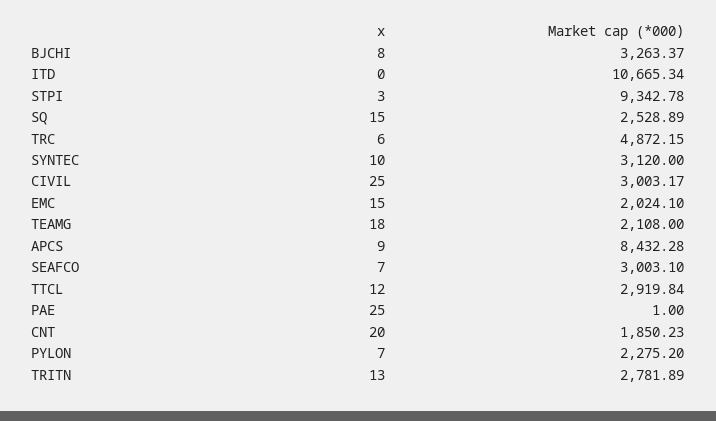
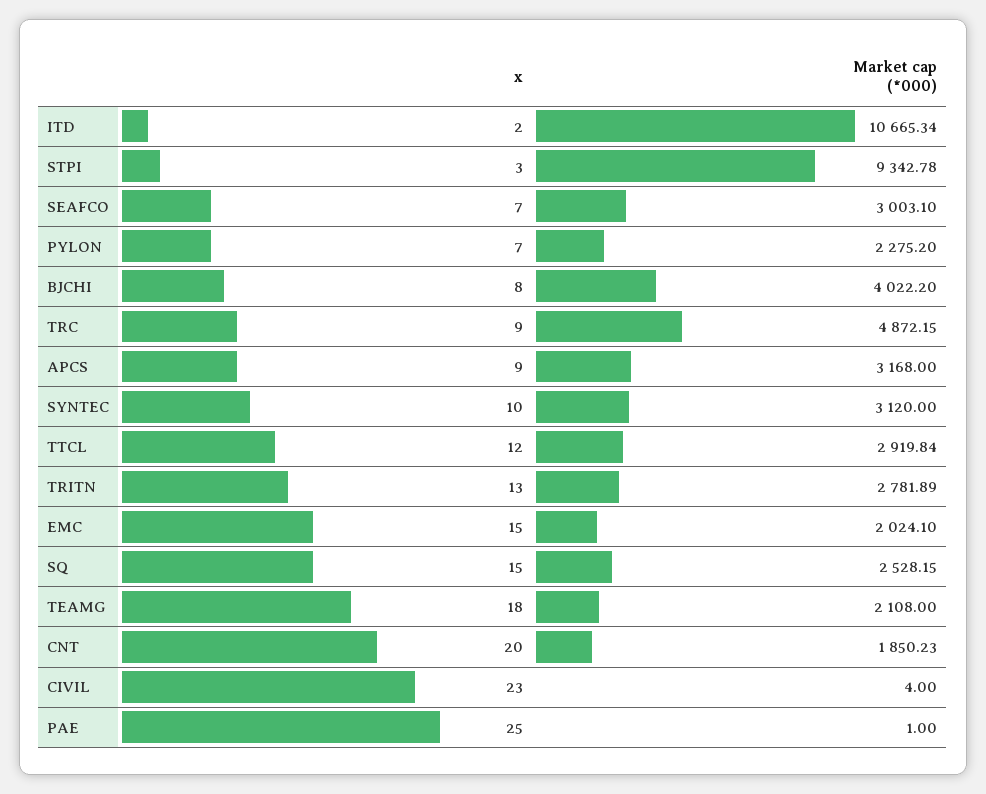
Market cap (*000), BJCHI: 3263.37 -> 4022.2
x, ITD: 0 -> 2
Market cap (*000), SQ: 2528.89 -> 2528.15
x, TRC: 6 -> 9
x, CIVIL: 25 -> 23
Market cap (*000), CIVIL: 3003.17 -> 4
Market cap (*000), APCS: 8432.28 -> 3168

